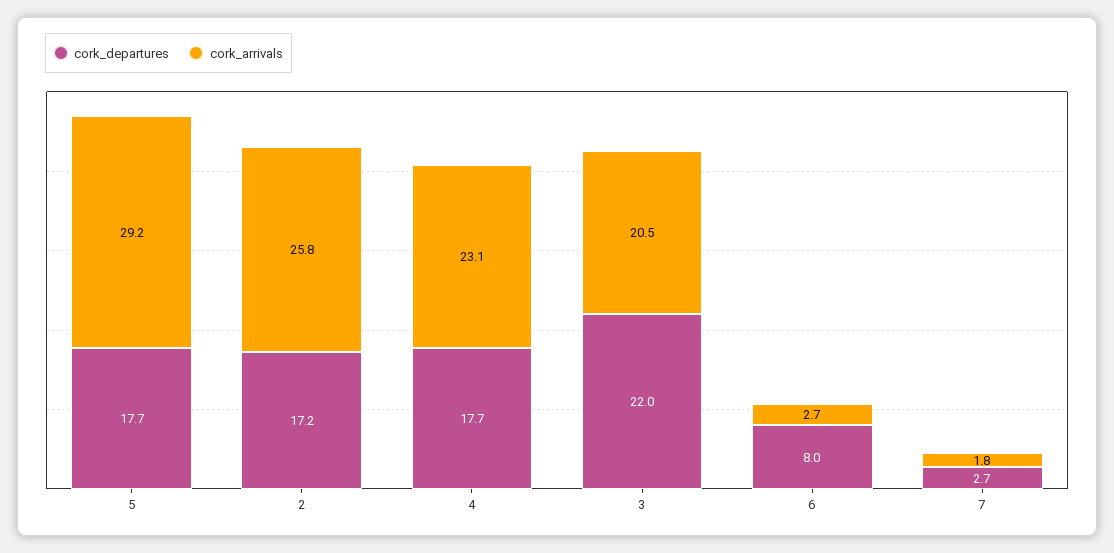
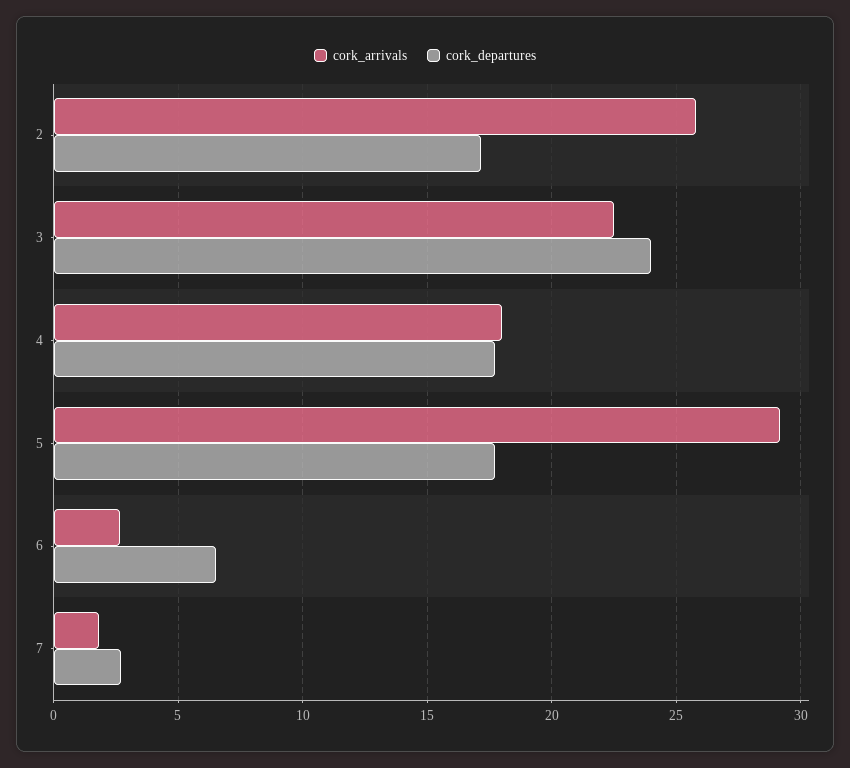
cork_arrivals, 4: 23.1 -> 18
cork_departures, 3: 22 -> 24
cork_arrivals, 3: 20.5 -> 22.5
cork_departures, 6: 8 -> 6.5

